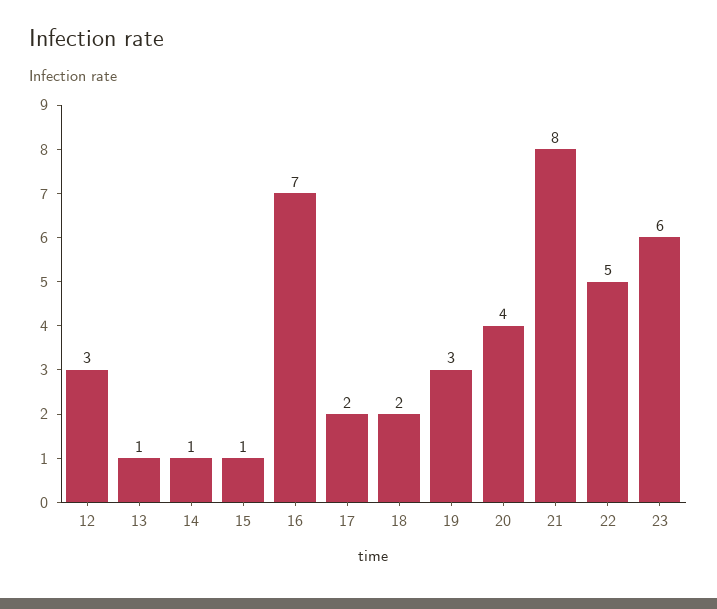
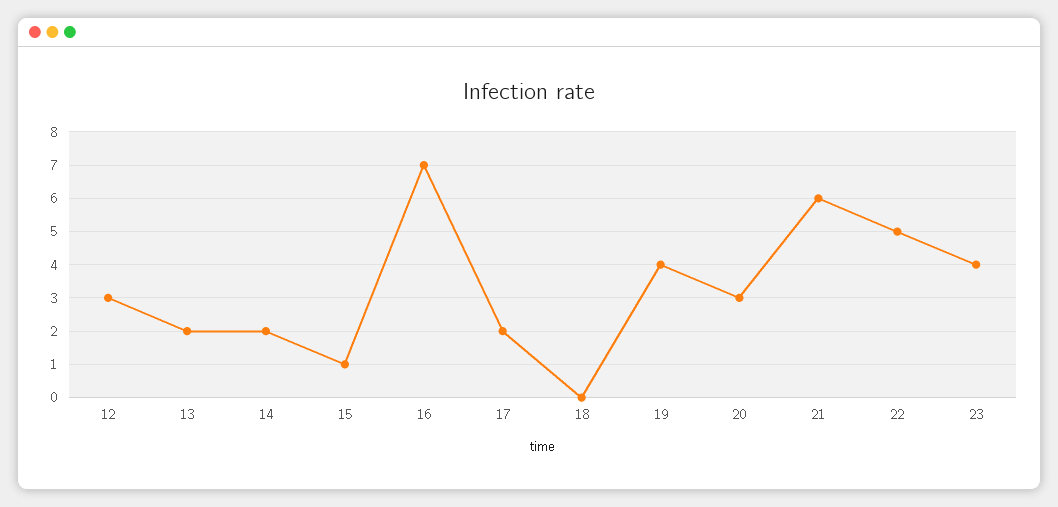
13: 1 -> 2
14: 1 -> 2
18: 2 -> 0
19: 3 -> 4
20: 4 -> 3
21: 8 -> 6
23: 6 -> 4

